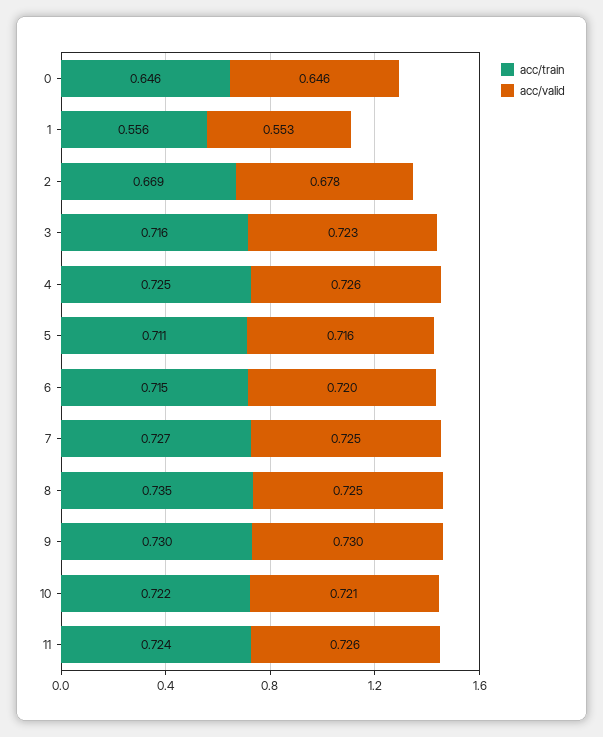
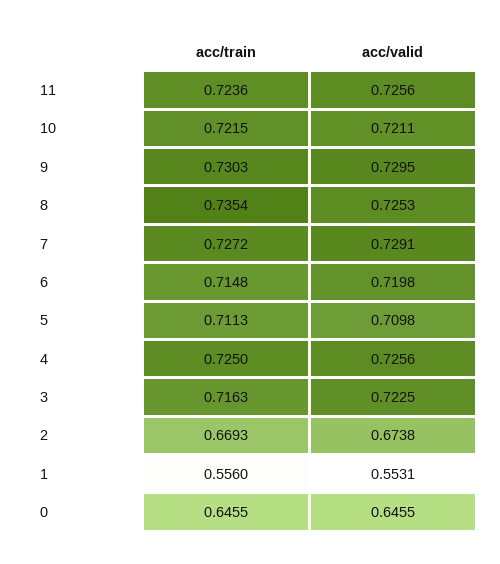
acc/valid, 2: 0.678 -> 0.6738
acc/valid, 5: 0.716 -> 0.7098
acc/valid, 7: 0.725 -> 0.7291

